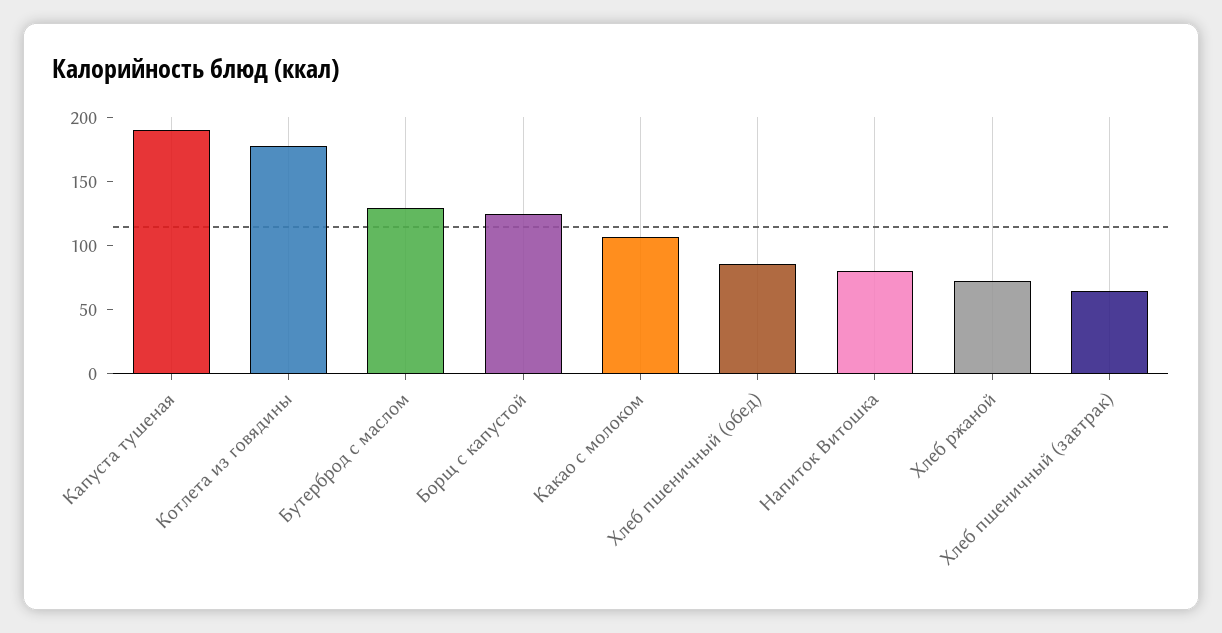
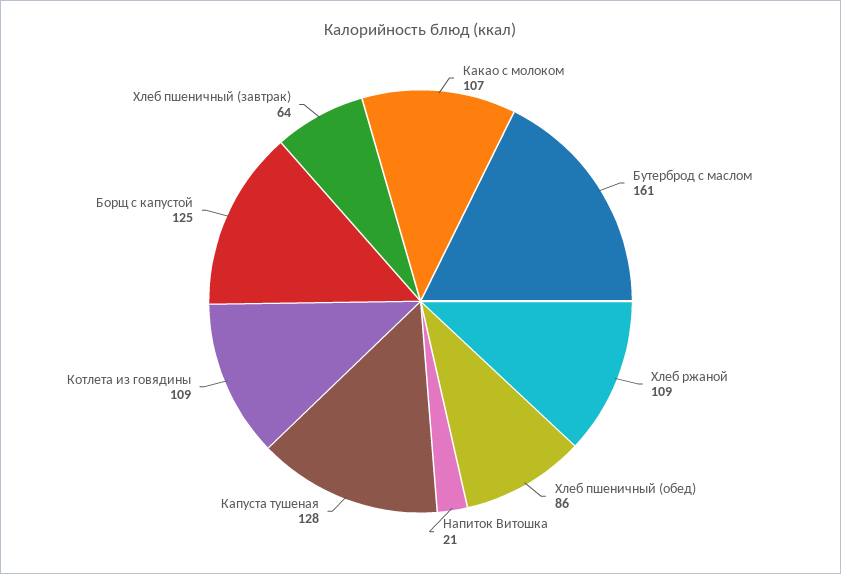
Капуста тушеная: 190 -> 128
Котлета из говядины: 180 -> 109
Бутерброд с маслом: 130 -> 161
Напиток Витошка: 80 -> 21
Хлеб ржаной: 70 -> 109

